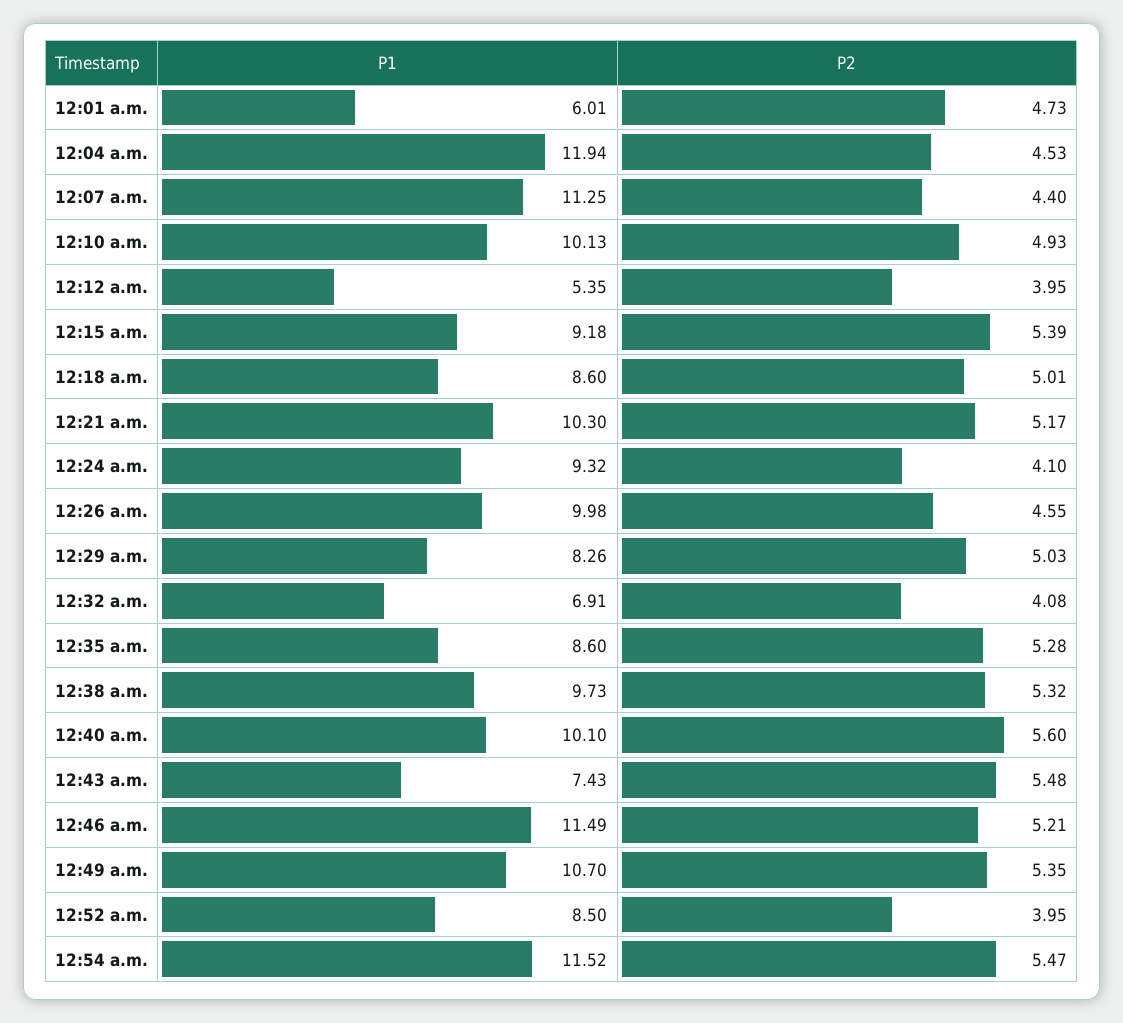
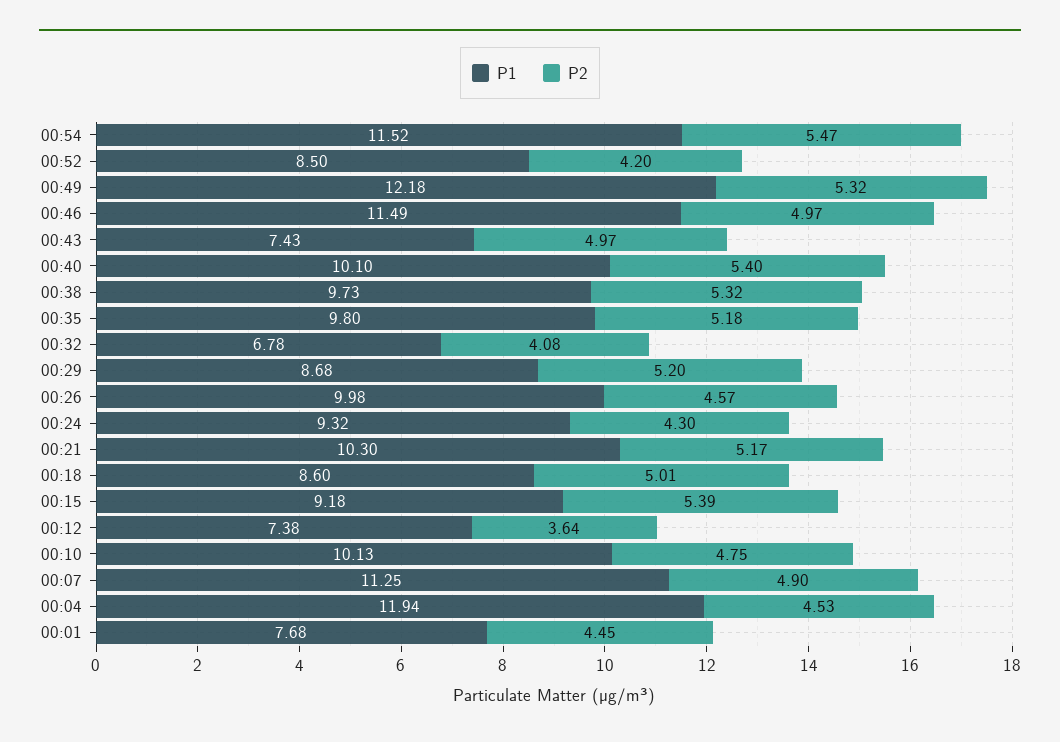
P1, 12:01 a.m.: 6.01 -> 7.68
P2, 12:01 a.m.: 4.73 -> 4.45
P2, 12:07 a.m.: 4.4 -> 4.9
P2, 12:10 a.m.: 4.93 -> 4.75
P1, 12:12 a.m.: 5.35 -> 7.38
P2, 12:12 a.m.: 3.95 -> 3.64
P2, 12:24 a.m.: 4.1 -> 4.3
P2, 12:26 a.m.: 4.55 -> 4.57
P1, 12:29 a.m.: 8.26 -> 8.68
P2, 12:29 a.m.: 5.03 -> 5.2
P1, 12:32 a.m.: 6.91 -> 6.78
P1, 12:35 a.m.: 8.6 -> 9.8
P2, 12:35 a.m.: 5.28 -> 5.18
P2, 12:40 a.m.: 5.6 -> 5.4
P2, 12:43 a.m.: 5.48 -> 4.97
P2, 12:46 a.m.: 5.21 -> 4.97
P1, 12:49 a.m.: 10.7 -> 12.18
P2, 12:49 a.m.: 5.35 -> 5.32
P2, 12:52 a.m.: 3.95 -> 4.2

